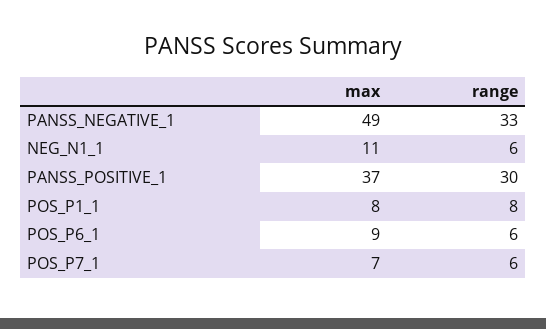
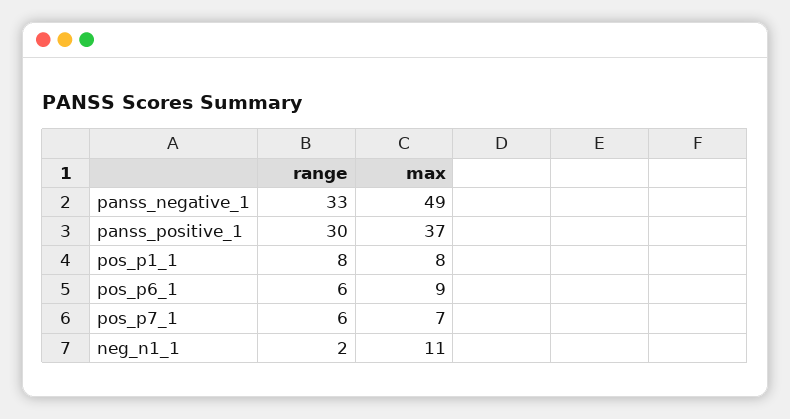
range, NEG_N1_1: 6 -> 2

